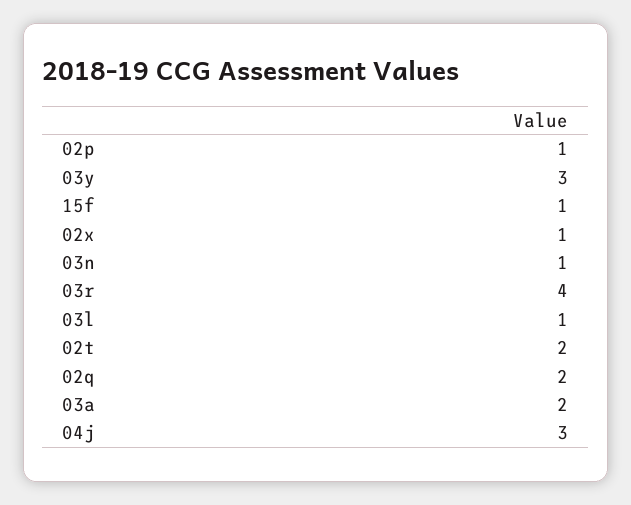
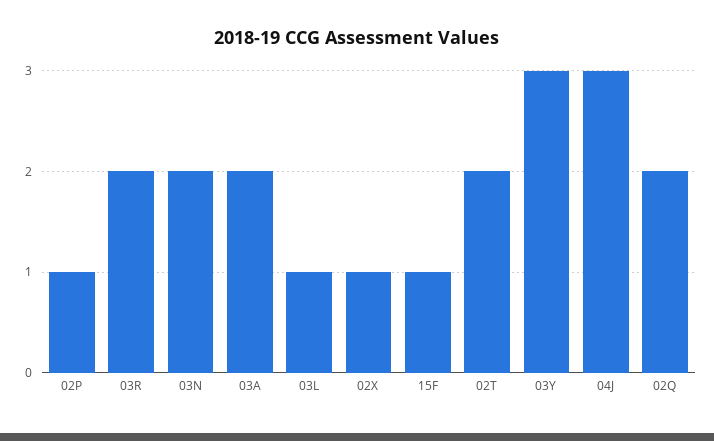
03n: 1 -> 2
03r: 4 -> 2

